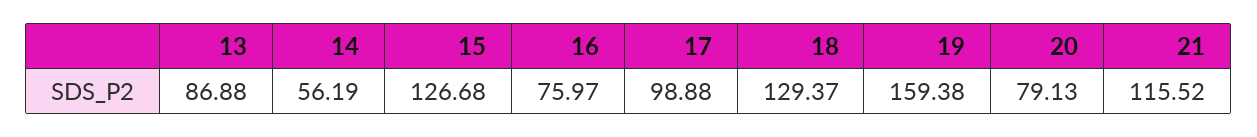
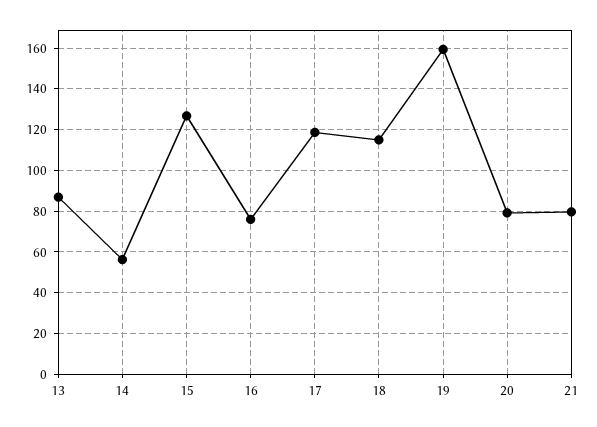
17: 98.88 -> 120
18: 129.37 -> 115
21: 115.52 -> 80

